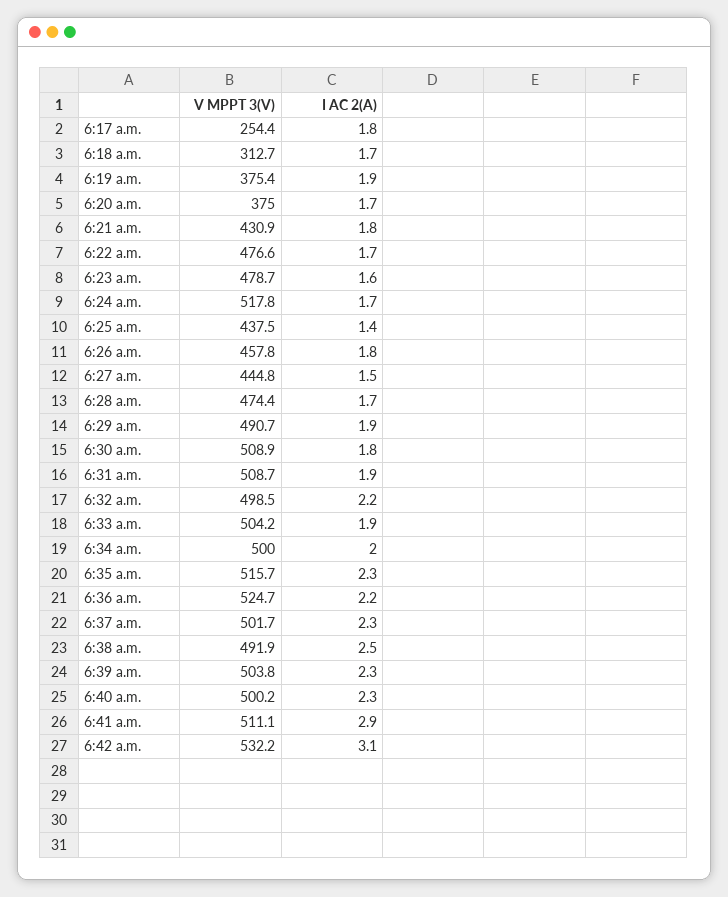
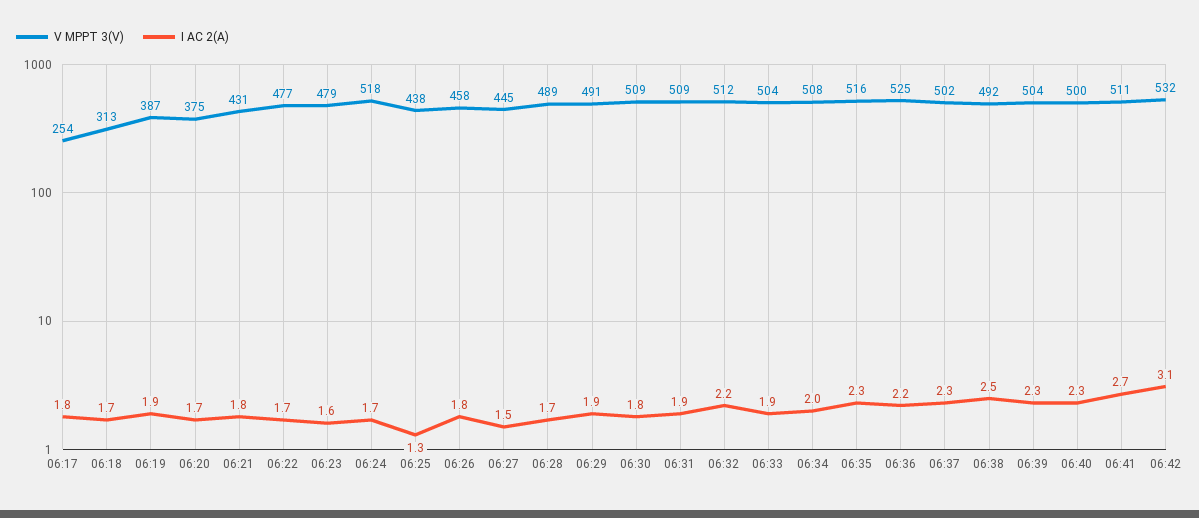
V MPPT 3(V), 6:19 a.m.: 375.4 -> 387
I AC 2(A), 6:25 a.m.: 1.4 -> 1.3
V MPPT 3(V), 6:28 a.m.: 474.4 -> 489
V MPPT 3(V), 6:32 a.m.: 498.5 -> 512
V MPPT 3(V), 6:34 a.m.: 500 -> 508
I AC 2(A), 6:41 a.m.: 2.9 -> 2.7

